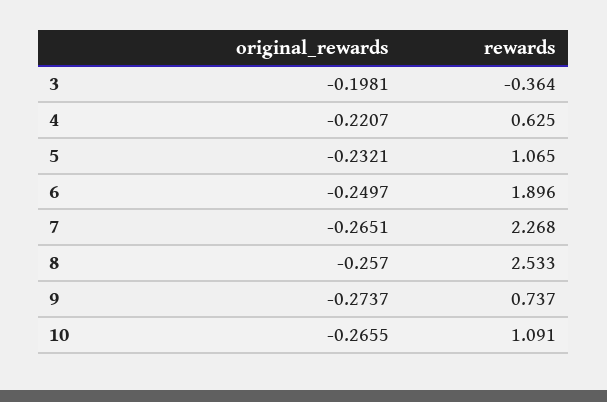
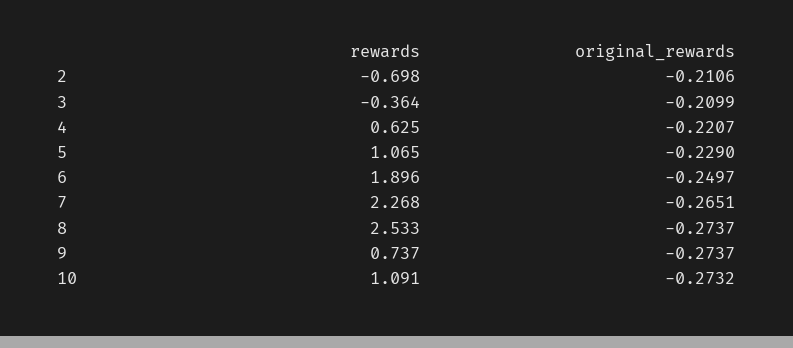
original_rewards, 3: -0.1981 -> -0.2099
original_rewards, 5: -0.2321 -> -0.229
original_rewards, 8: -0.257 -> -0.2737
original_rewards, 10: -0.2655 -> -0.2732
rewards, 2: none -> -0.698
original_rewards, 2: none -> -0.2106

